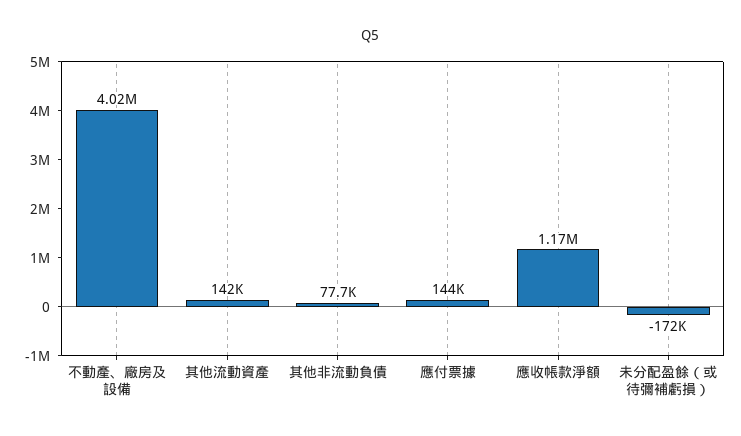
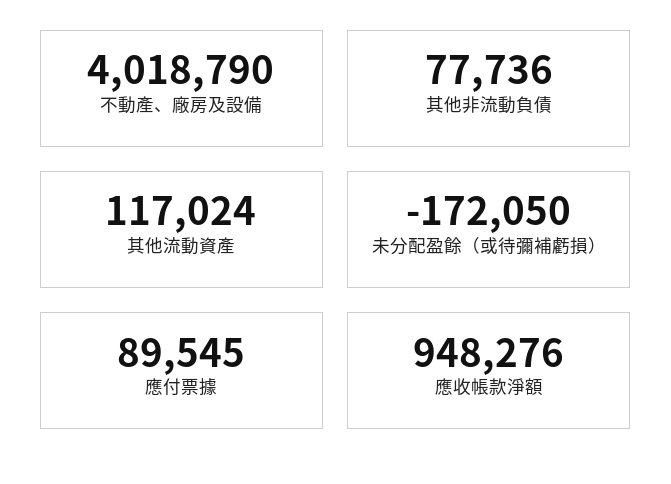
其他流動資產: 142000 -> 117024
應付票據: 144000 -> 89545
應收帳款淨額: 1170000 -> 948276

